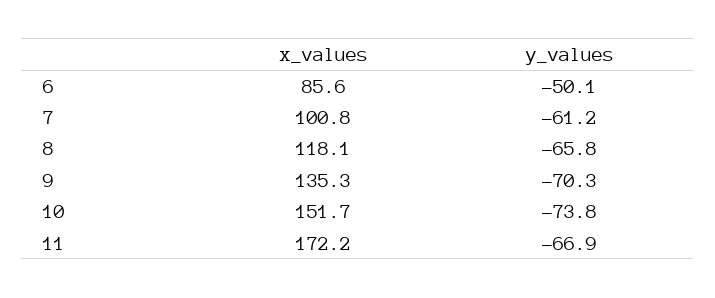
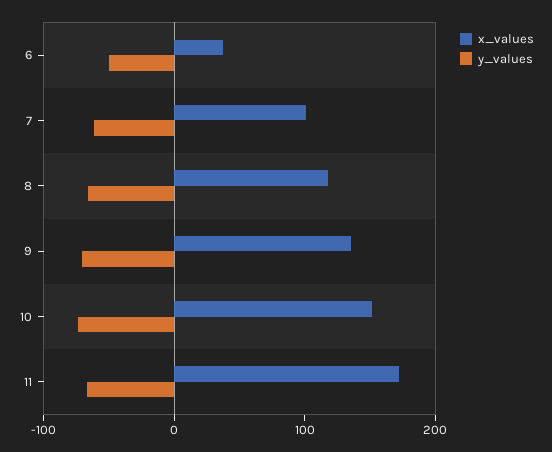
x_values, 6: 85.6 -> 40

